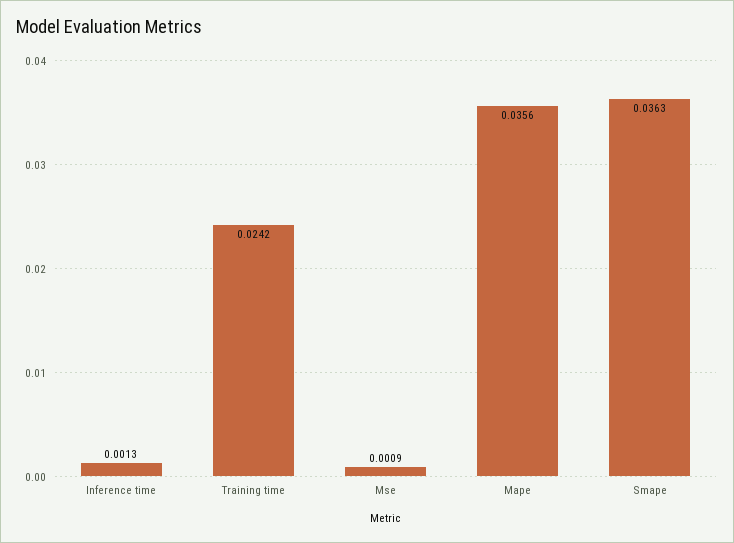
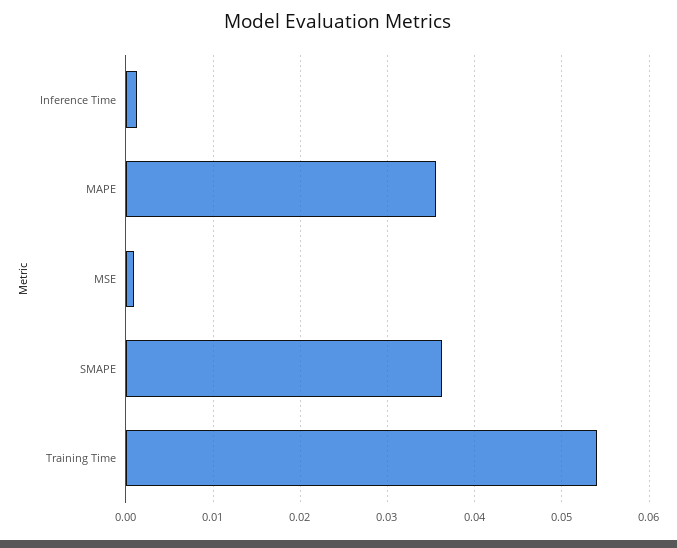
Training time: 0.0242 -> 0.054

